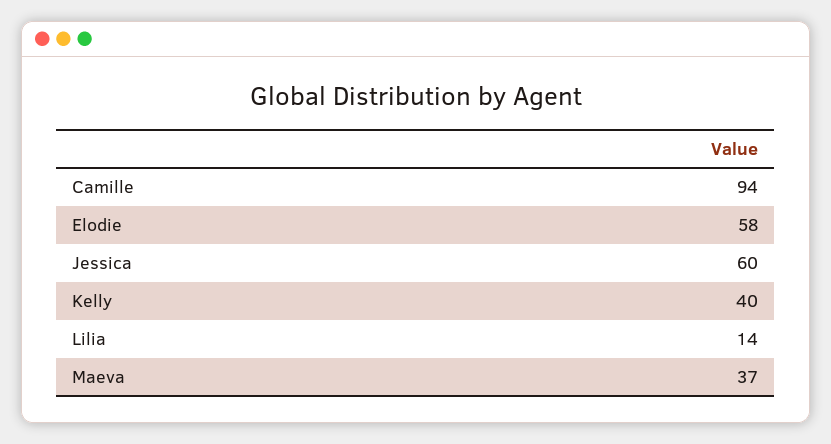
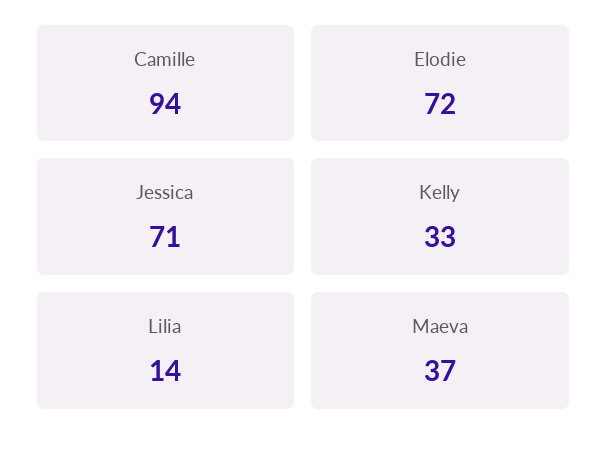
Elodie: 58 -> 72
Jessica: 60 -> 71
Kelly: 40 -> 33

